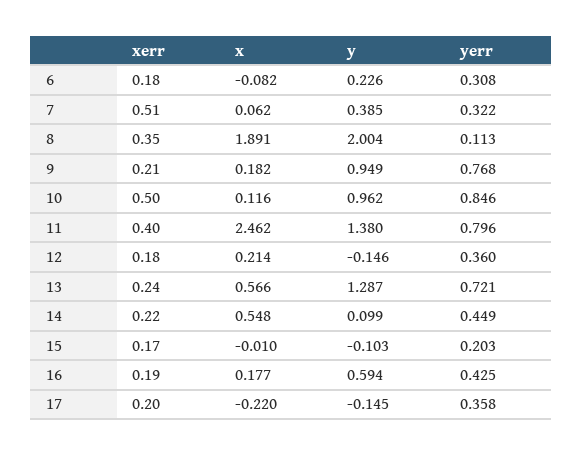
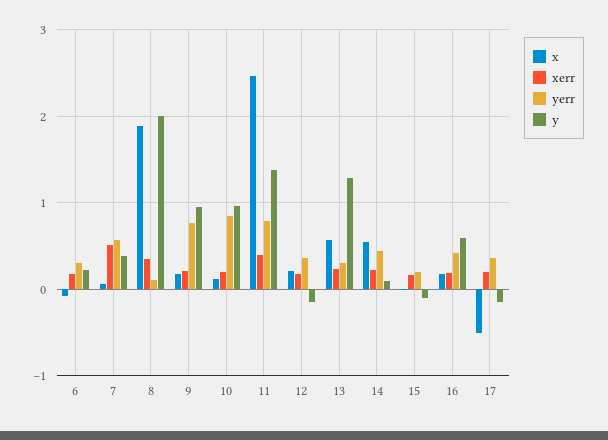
yerr, 7: 0.322 -> 0.6
xerr, 10: 0.5 -> 0.2
yerr, 13: 0.721 -> 0.3
x, 17: -0.22 -> -0.5

